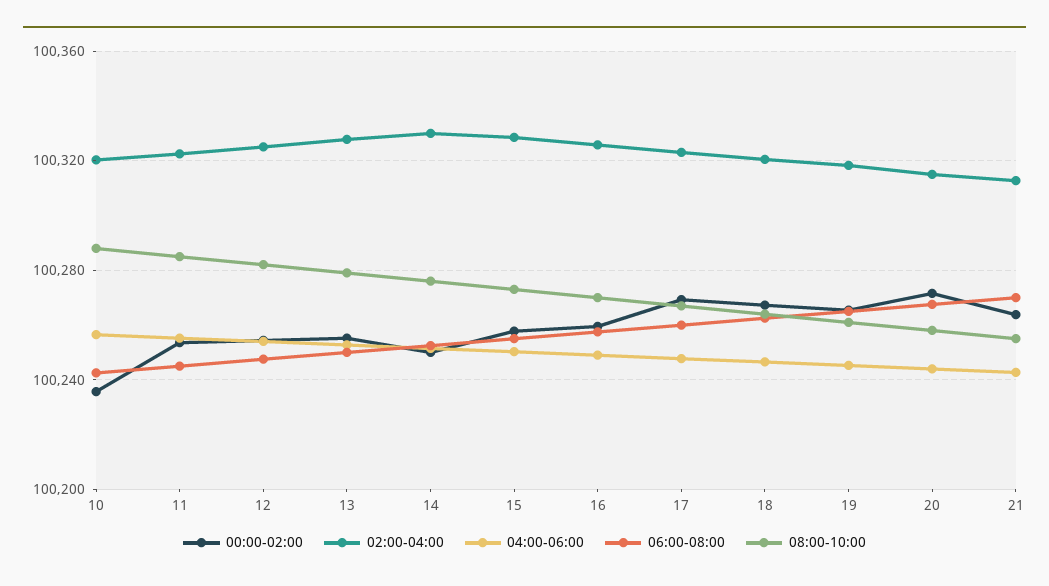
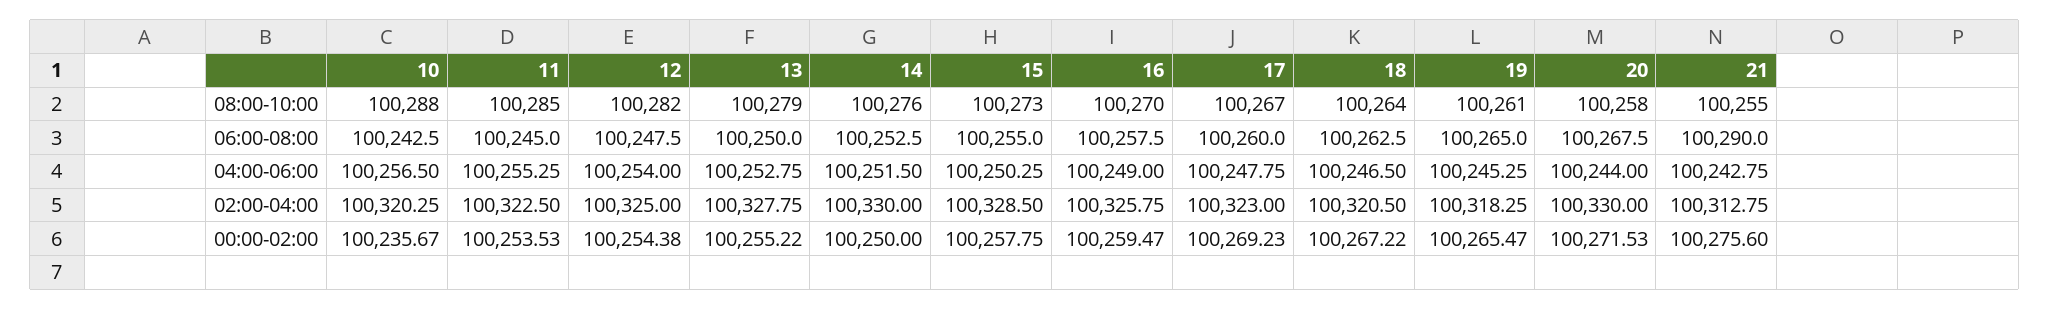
02:00-04:00, 20: 100315 -> 100330
00:00-02:00, 21: 100265 -> 100275.6
06:00-08:00, 21: 100270 -> 100290

